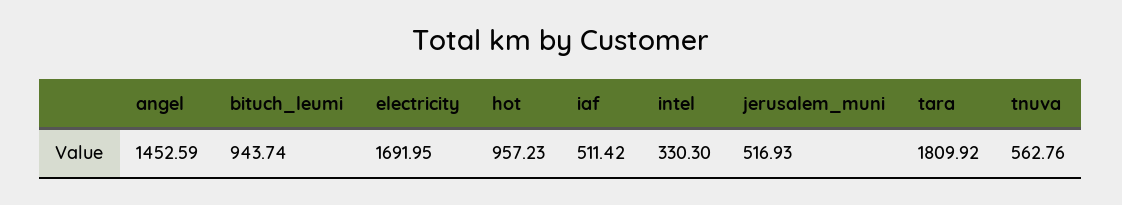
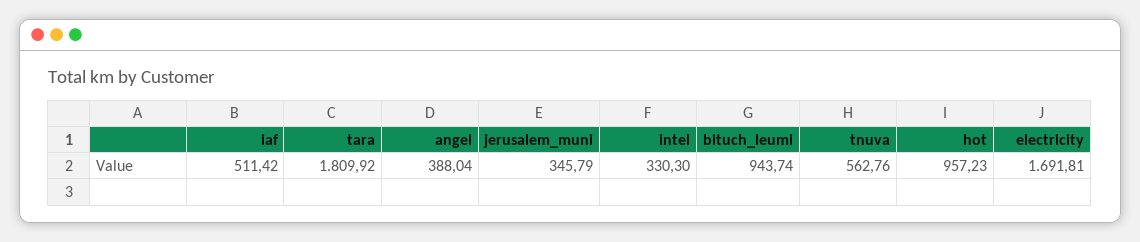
angel: 1452.59 -> 388.04
electricity: 1691.95 -> 1691.81
jerusalem_muni: 516.93 -> 345.79

